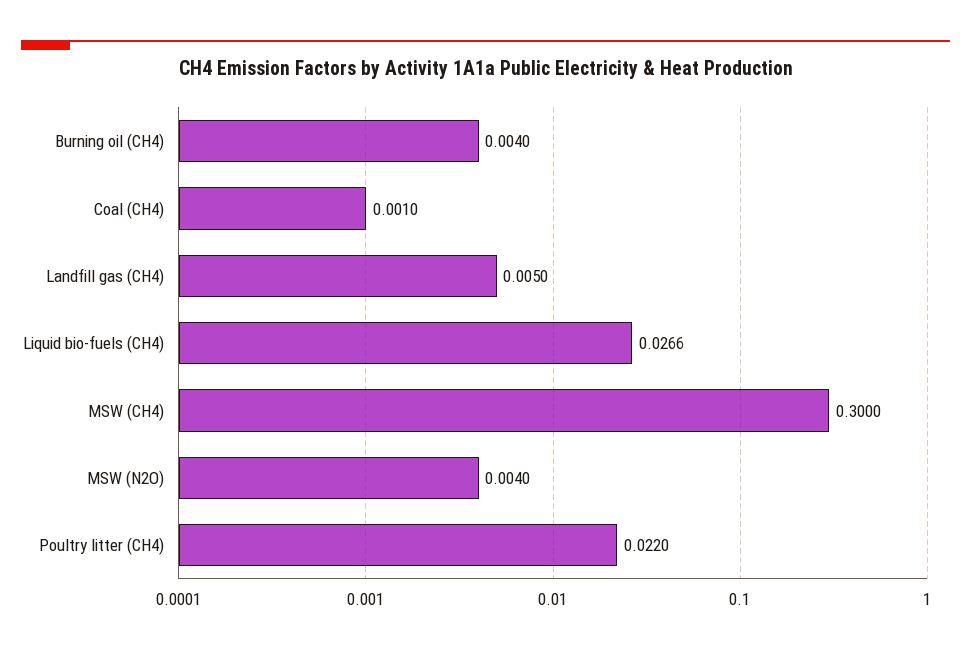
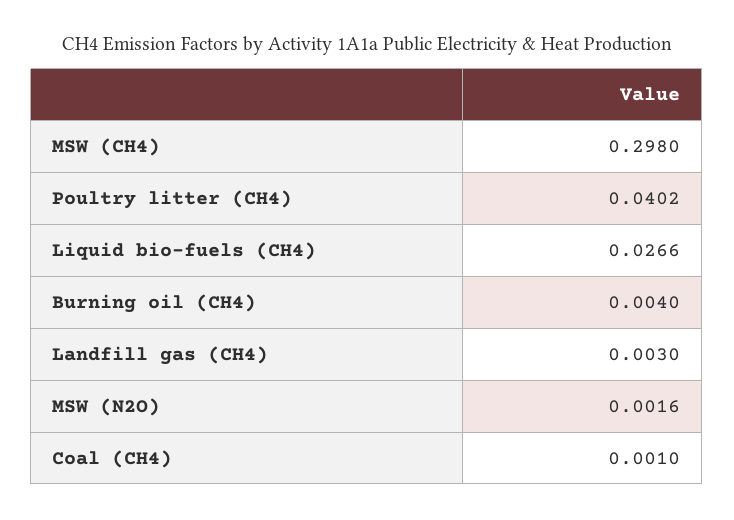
Landfill gas (CH4): 0.005 -> 0.003
MSW (CH4): 0.3 -> 0.298
MSW (N2O): 0.004 -> 0.0016
Poultry litter (CH4): 0.022 -> 0.0402

